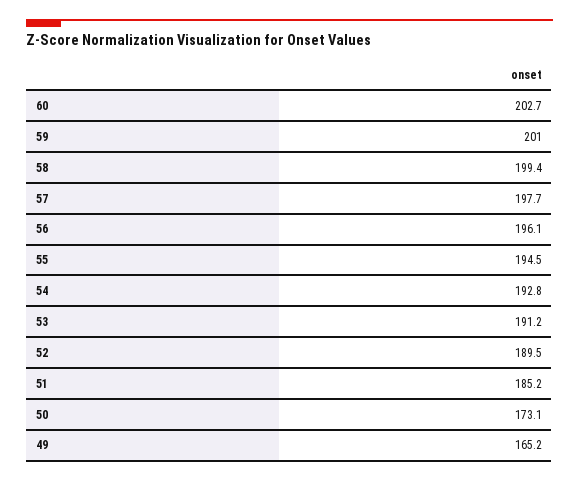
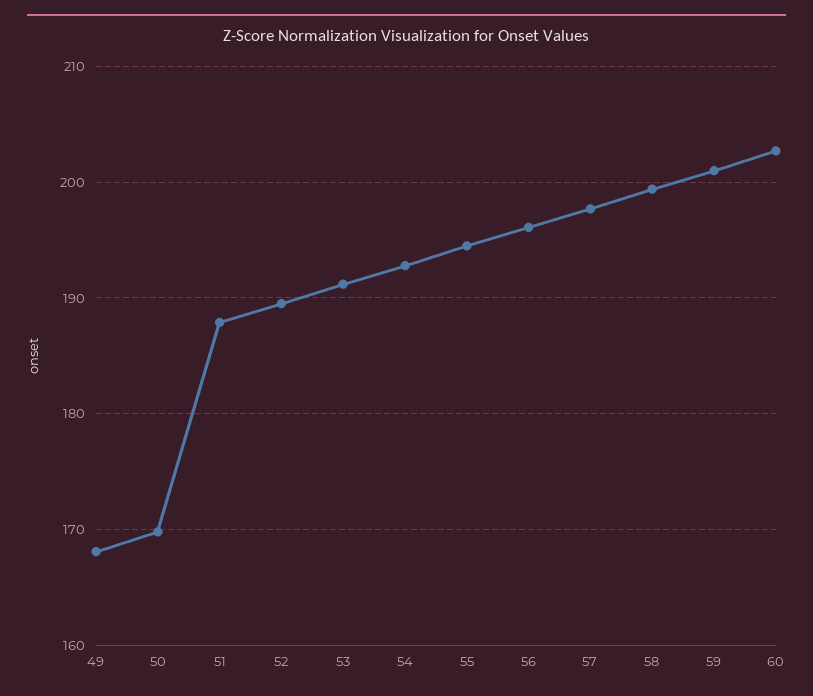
51: 185.2 -> 188
50: 173.1 -> 170
49: 165.2 -> 168

